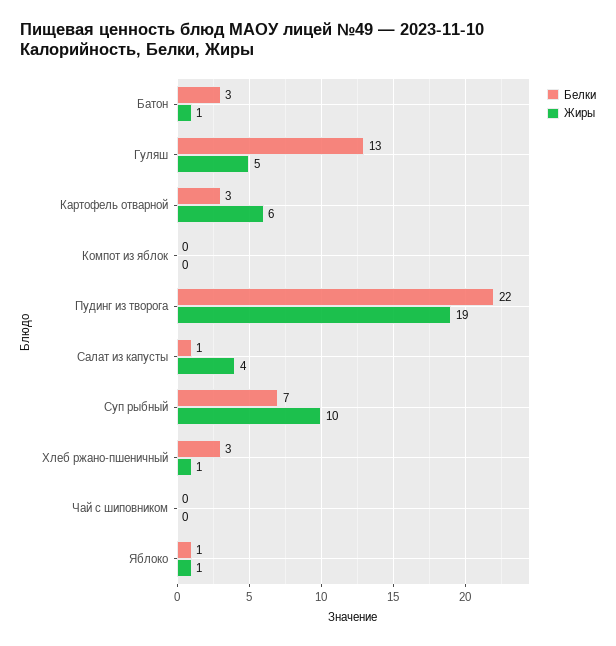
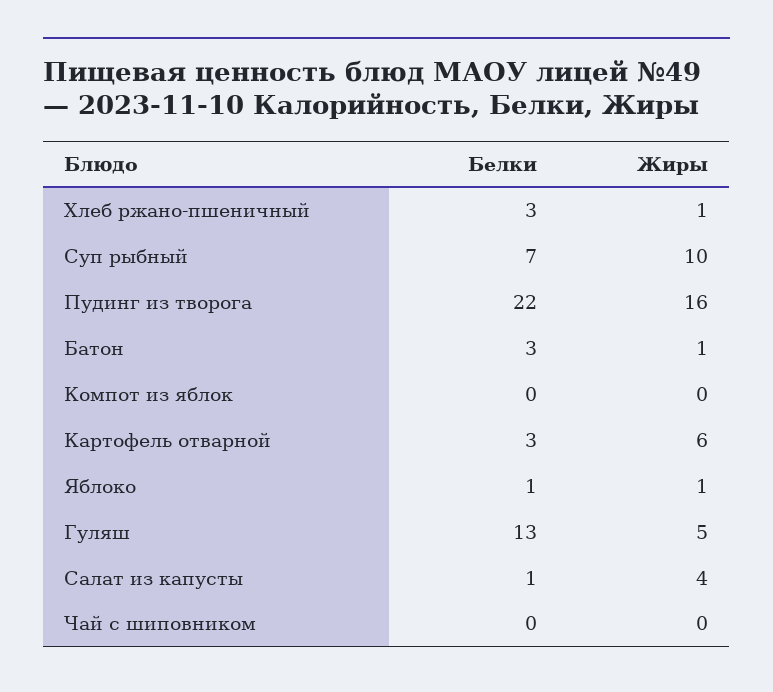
Жиры, Пудинг из творога: 19 -> 16

